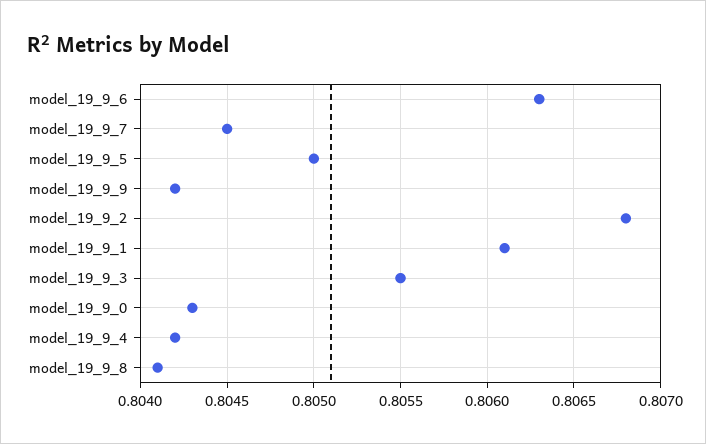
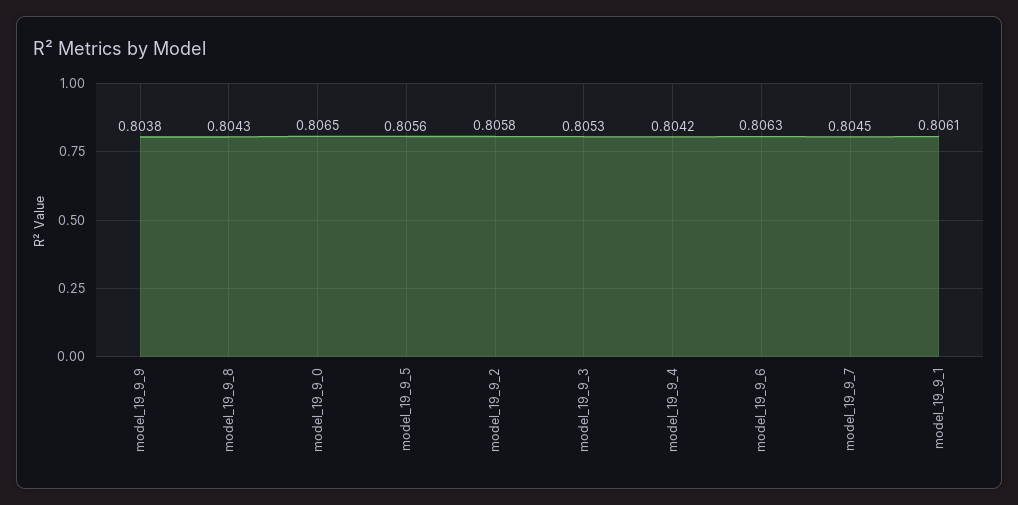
model_19_9_5: 0.805 -> 0.8056
model_19_9_9: 0.8042 -> 0.8038
model_19_9_2: 0.8068 -> 0.8058
model_19_9_3: 0.8055 -> 0.8053
model_19_9_0: 0.8043 -> 0.8065
model_19_9_8: 0.8041 -> 0.8043

